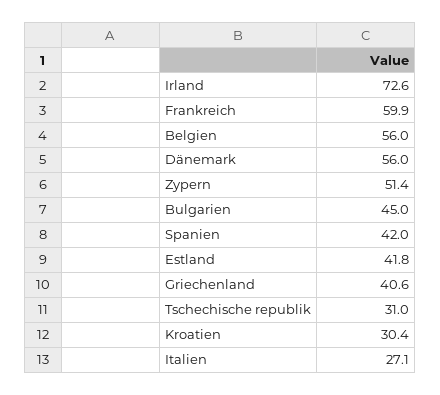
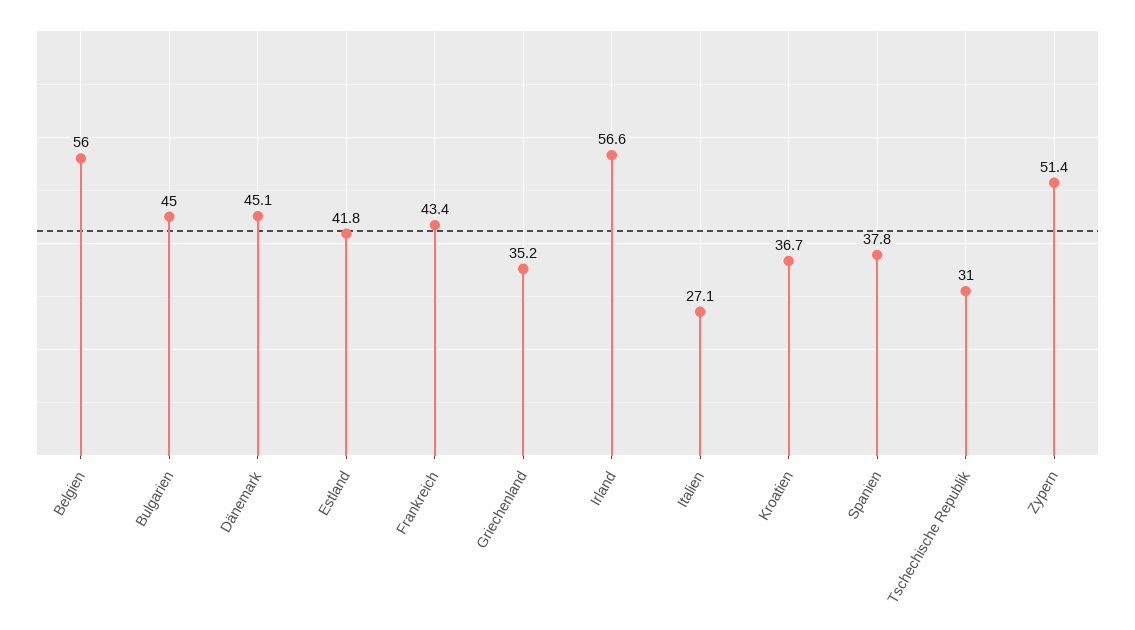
Irland: 72.6 -> 56.6
Frankreich: 59.9 -> 43.4
Dänemark: 56 -> 45.1
Spanien: 42 -> 37.8
Griechenland: 40.6 -> 35.2
Kroatien: 30.4 -> 36.7

